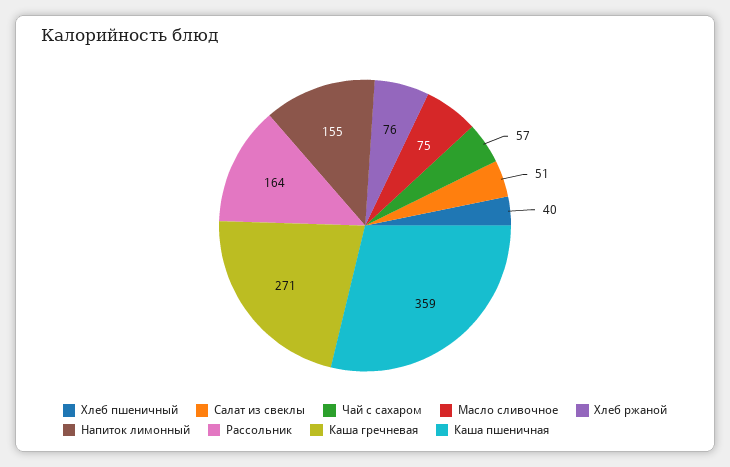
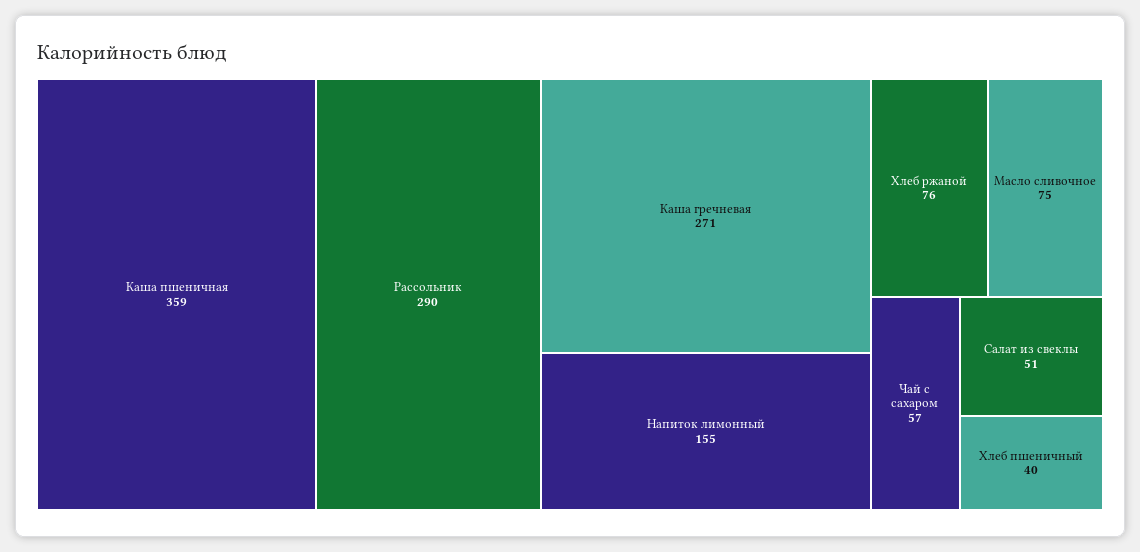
Рассольник: 164 -> 290

